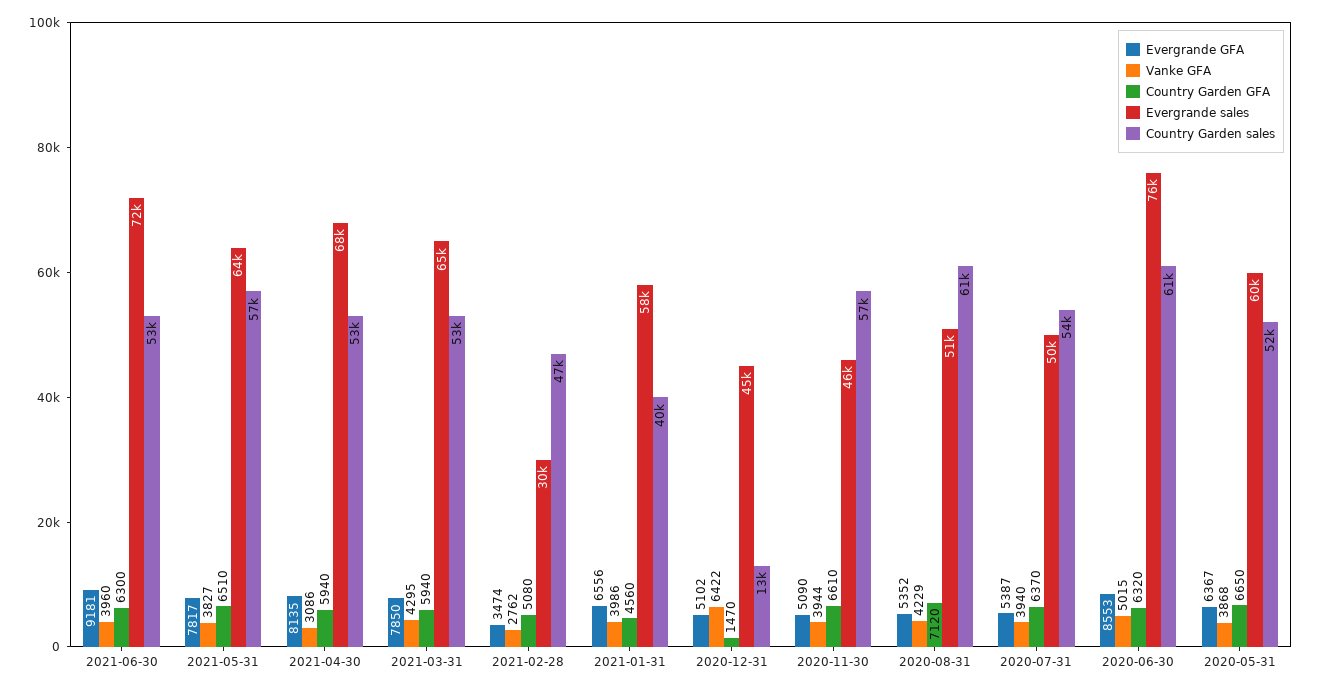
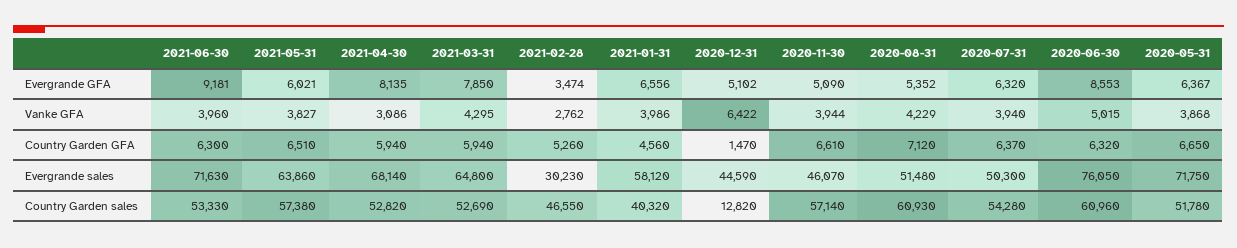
Evergrande GFA, 2021-05-31: 7817 -> 6021
Country Garden GFA, 2021-02-28: 5080 -> 5260
Evergrande GFA, 2020-07-31: 5387 -> 6320
Evergrande sales, 2020-05-31: 60000 -> 71750

